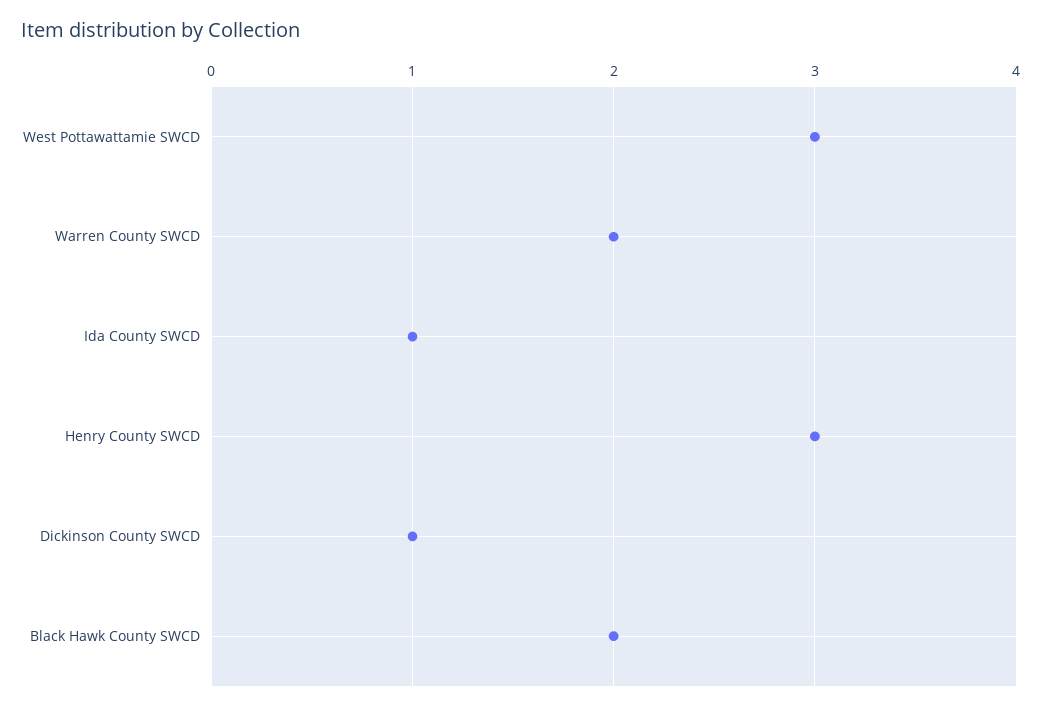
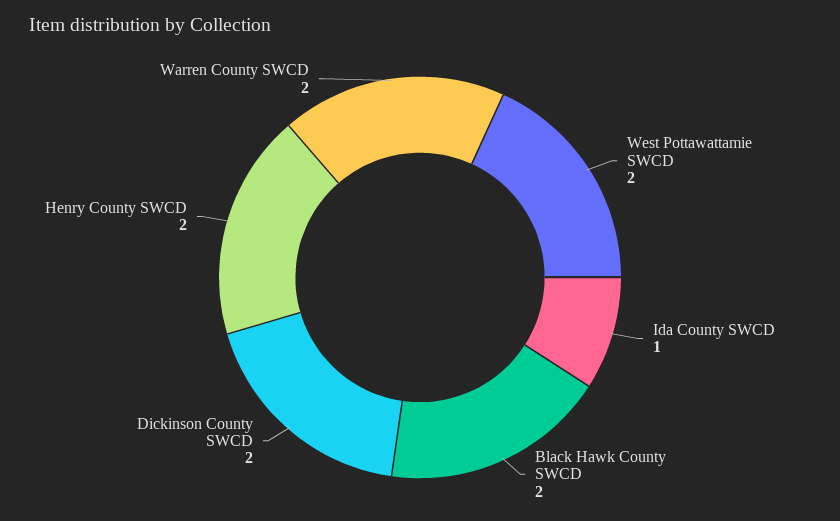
West Pottawattamie SWCD: 3 -> 2
Henry County SWCD: 3 -> 2
Dickinson County SWCD: 1 -> 2

